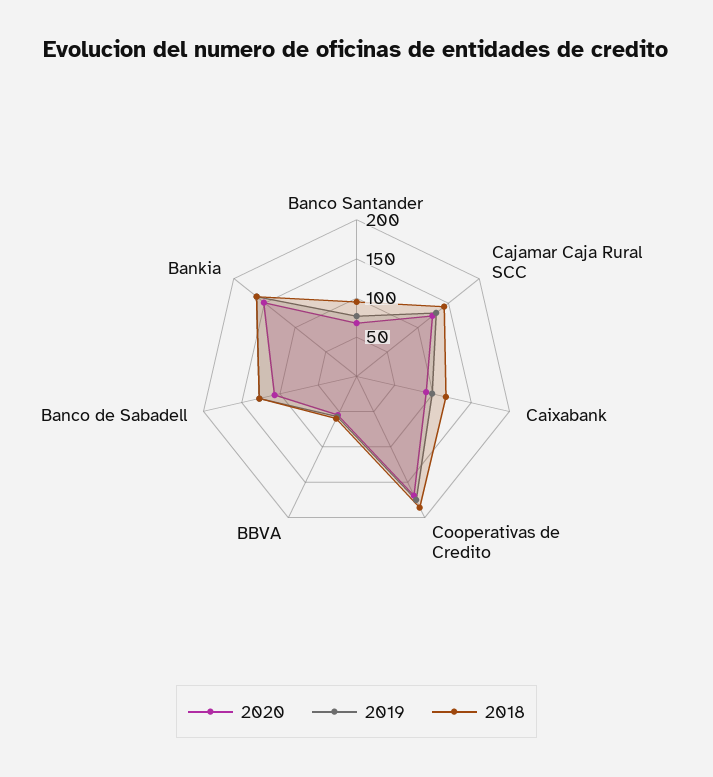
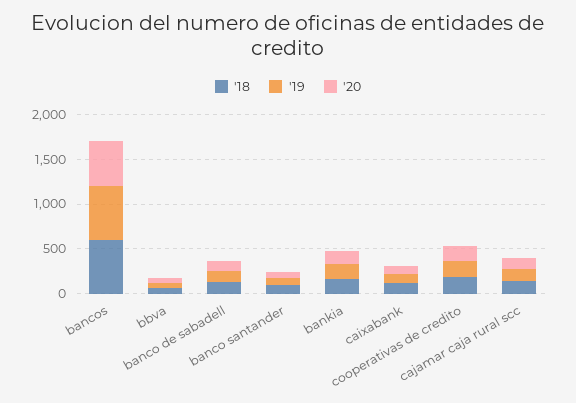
2018, bancos: none -> 600
2019, bancos: none -> 600
2020, bancos: none -> 500

